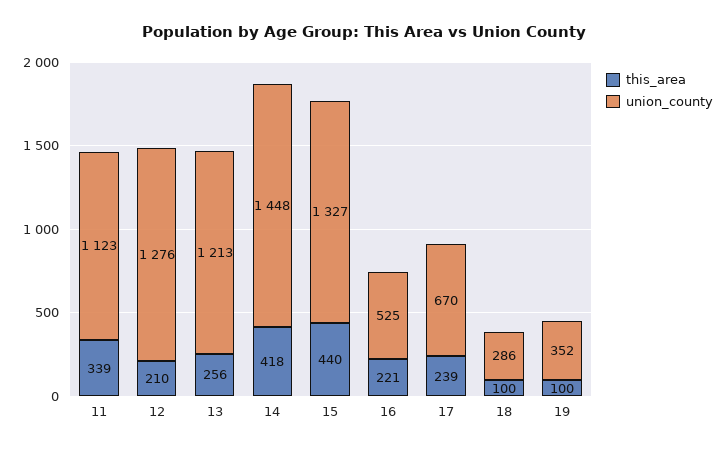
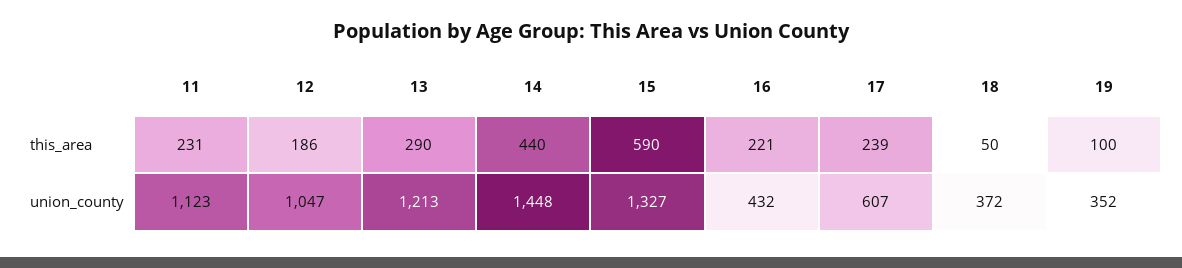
this_area, 11: 339 -> 231
this_area, 12: 210 -> 186
union_county, 12: 1276 -> 1047
this_area, 13: 256 -> 290
this_area, 14: 418 -> 440
this_area, 15: 440 -> 590
union_county, 16: 525 -> 432
union_county, 17: 670 -> 607
this_area, 18: 100 -> 50
union_county, 18: 286 -> 372

